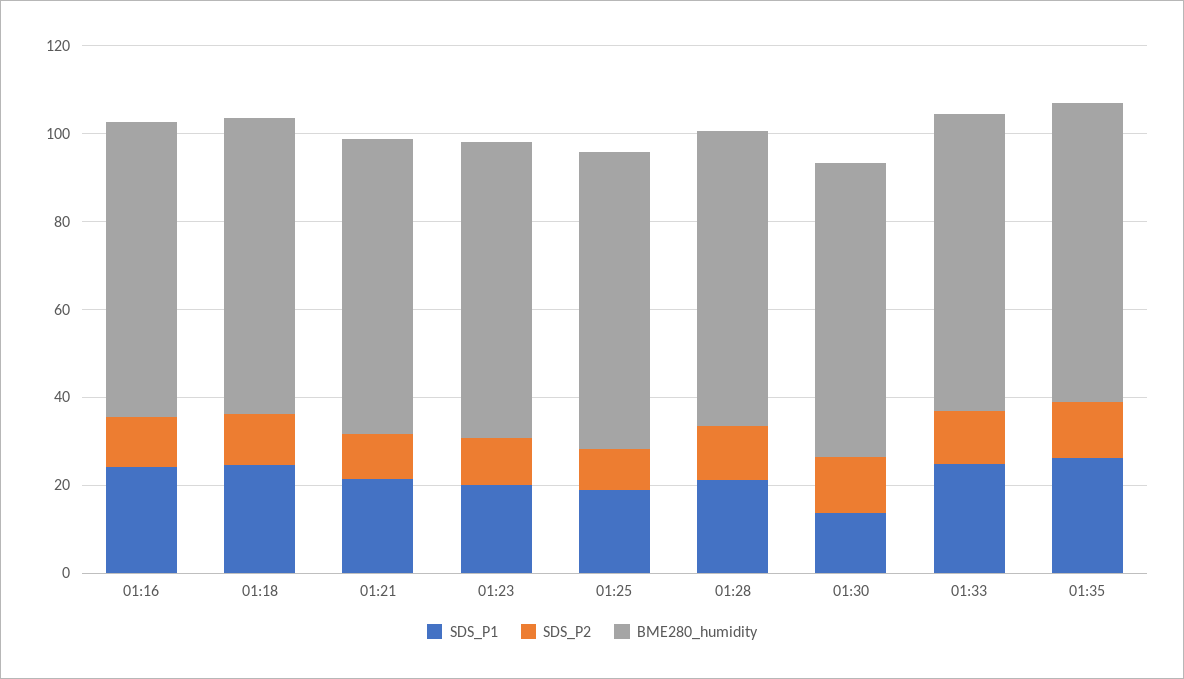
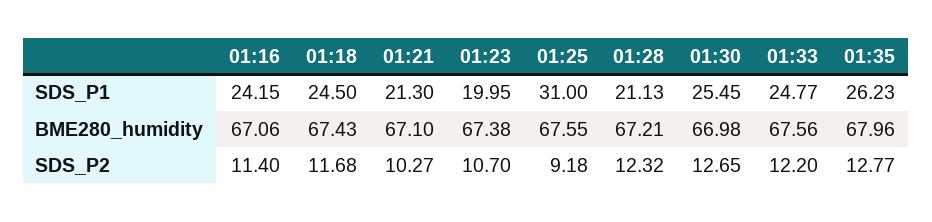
SDS_P1, 01:25: 20 -> 31
SDS_P1, 01:30: 15 -> 25.45

